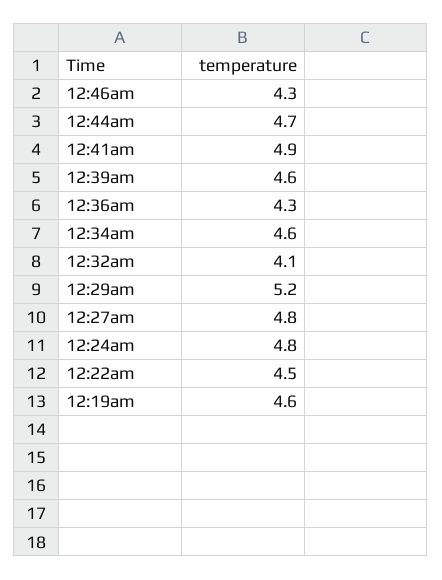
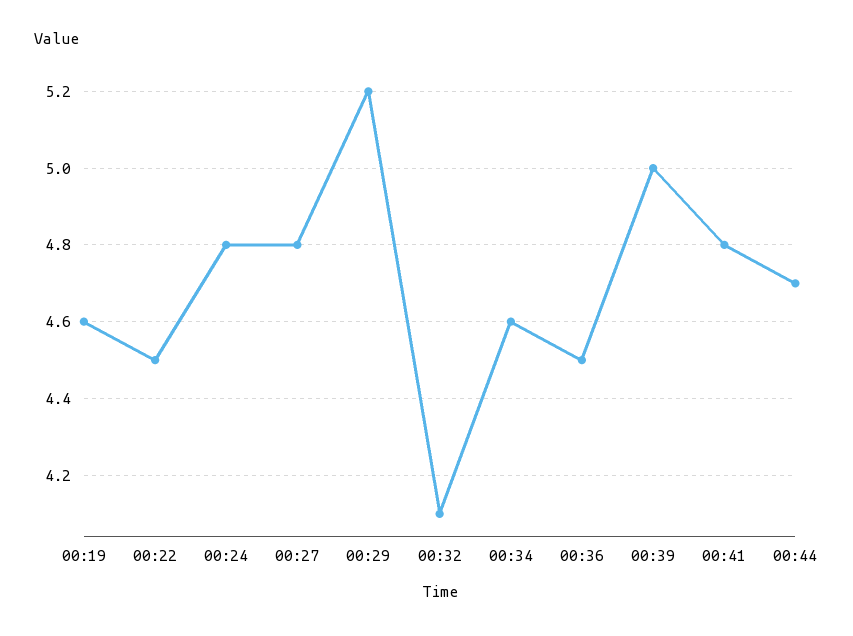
12:46am: 4.3 -> none
12:41am: 4.9 -> 4.8
12:39am: 4.6 -> 5
12:36am: 4.3 -> 4.5

